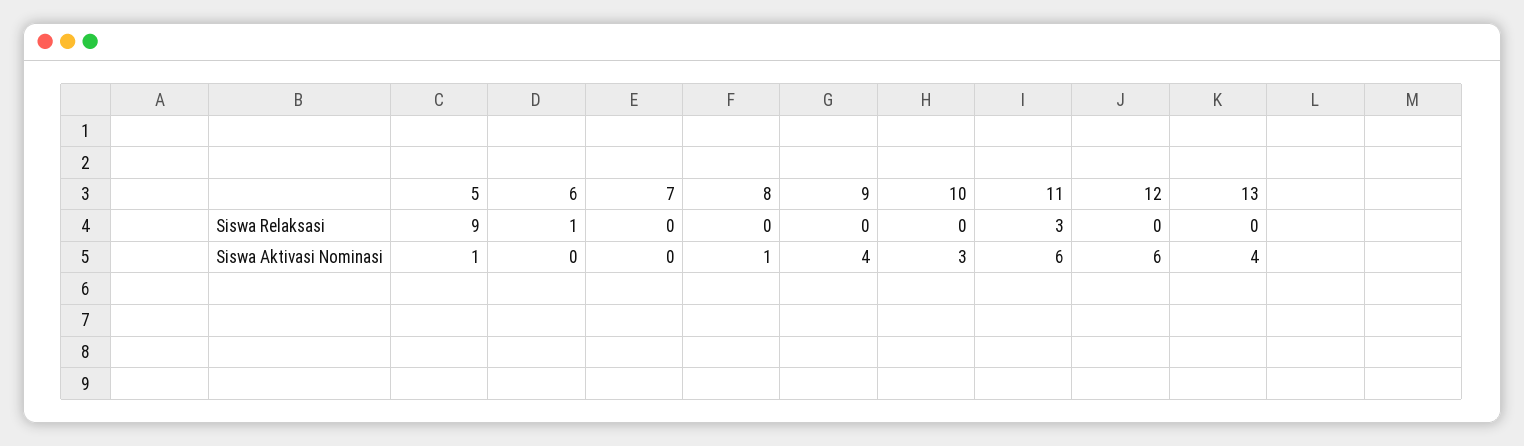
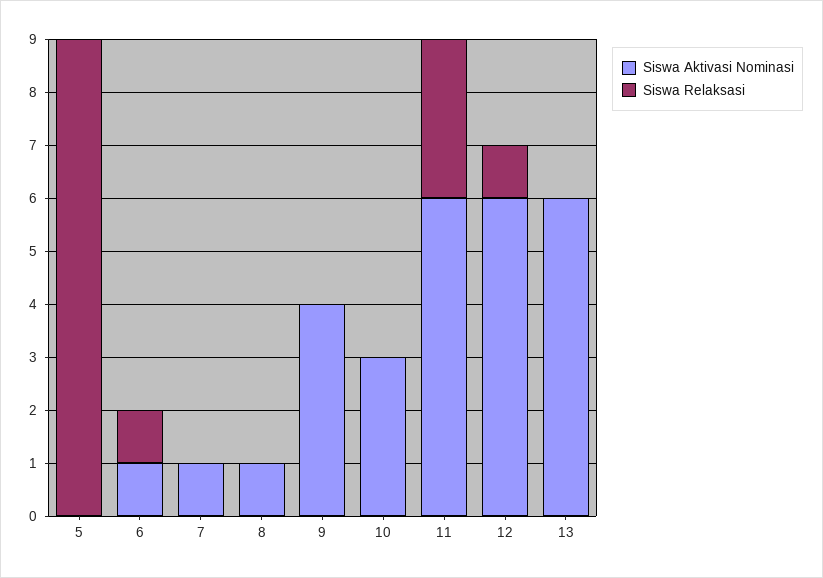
Siswa Relaksasi, 12: 0 -> 1
Siswa Aktivasi Nominasi, 5: 1 -> 0
Siswa Aktivasi Nominasi, 6: 0 -> 1
Siswa Aktivasi Nominasi, 7: 0 -> 1
Siswa Aktivasi Nominasi, 13: 4 -> 6

